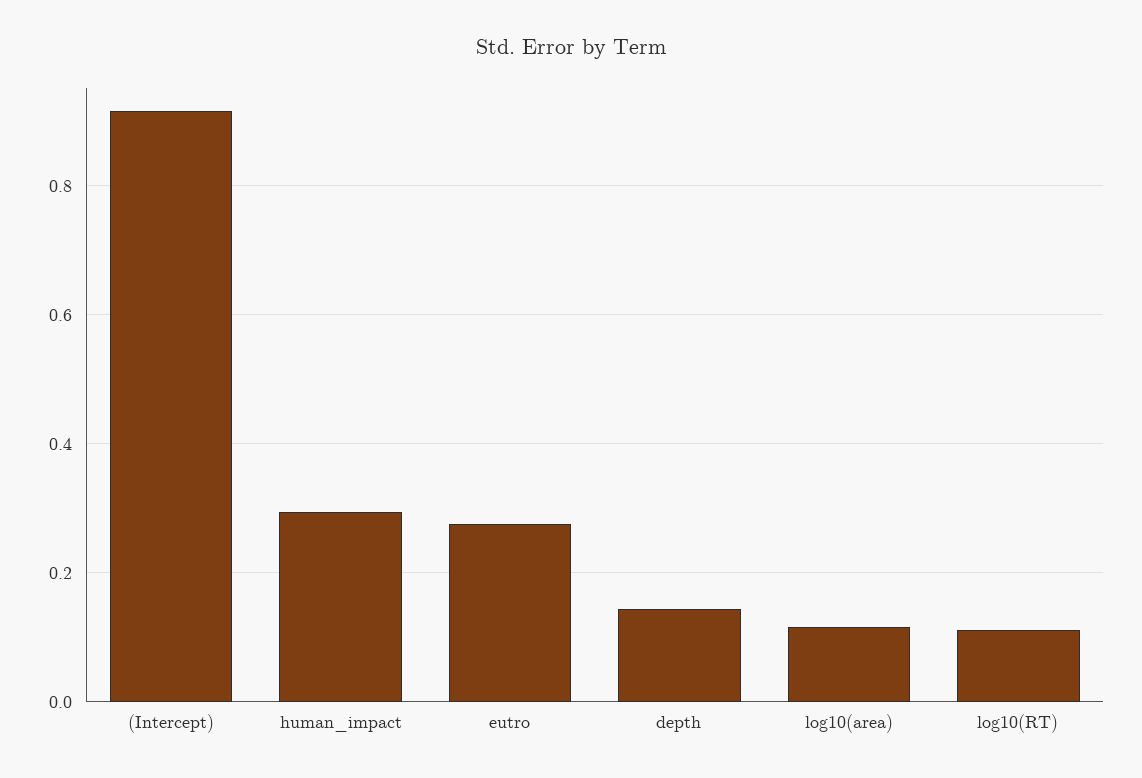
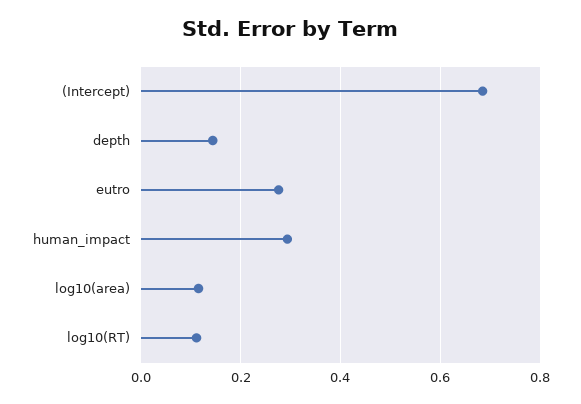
(Intercept): 0.92 -> 0.68

